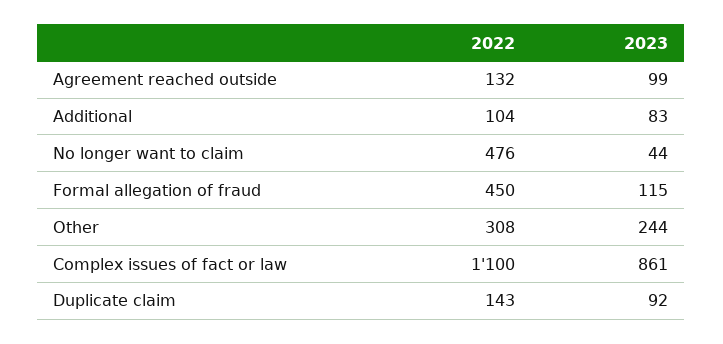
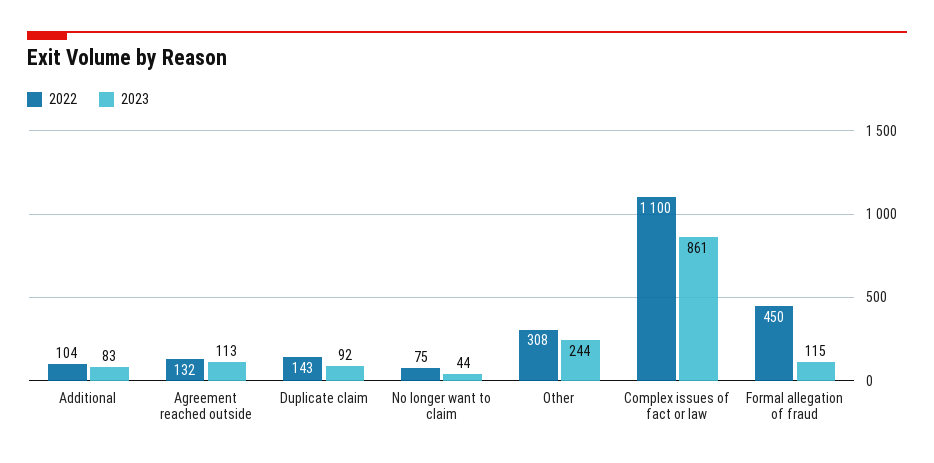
2023, Agreement reached outside: 99 -> 113
2022, No longer want to claim: 476 -> 75

